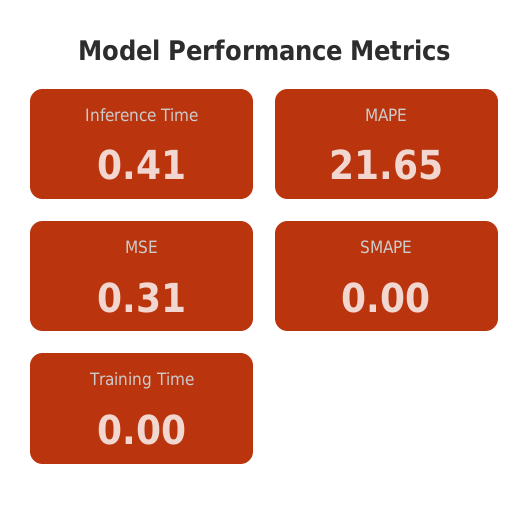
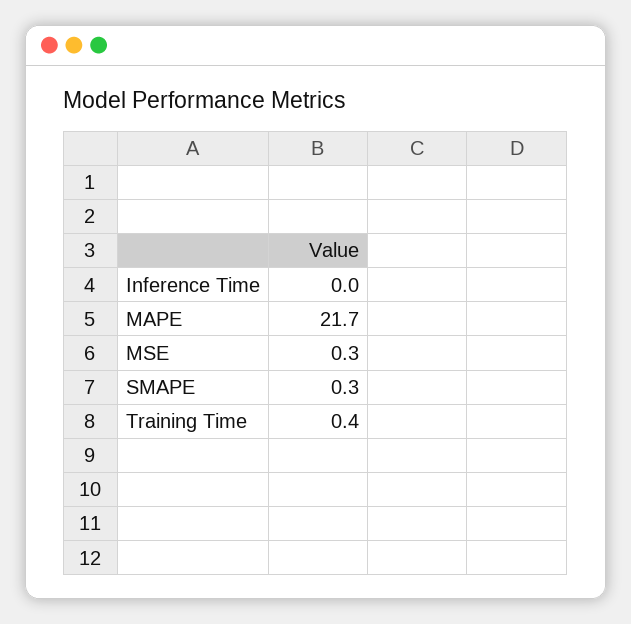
Inference Time: 0.41 -> 0
SMAPE: 0 -> 0.3
Training Time: 0 -> 0.4

